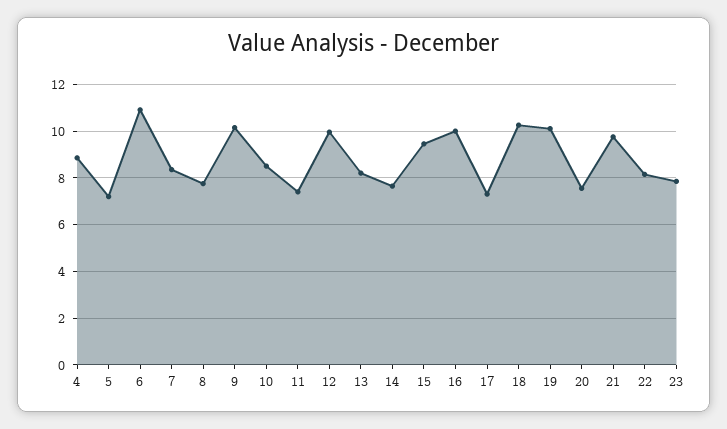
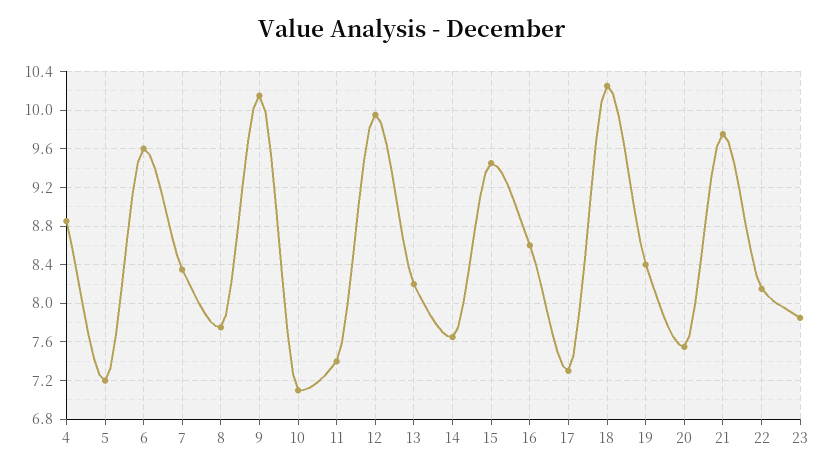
6: 11 -> 9.6
10: 8.5 -> 7.1
16: 10 -> 8.6
19: 10 -> 8.4

